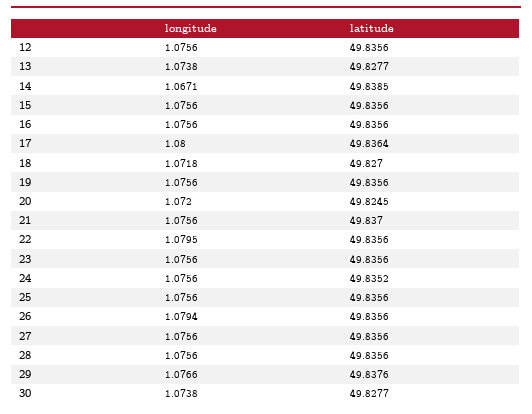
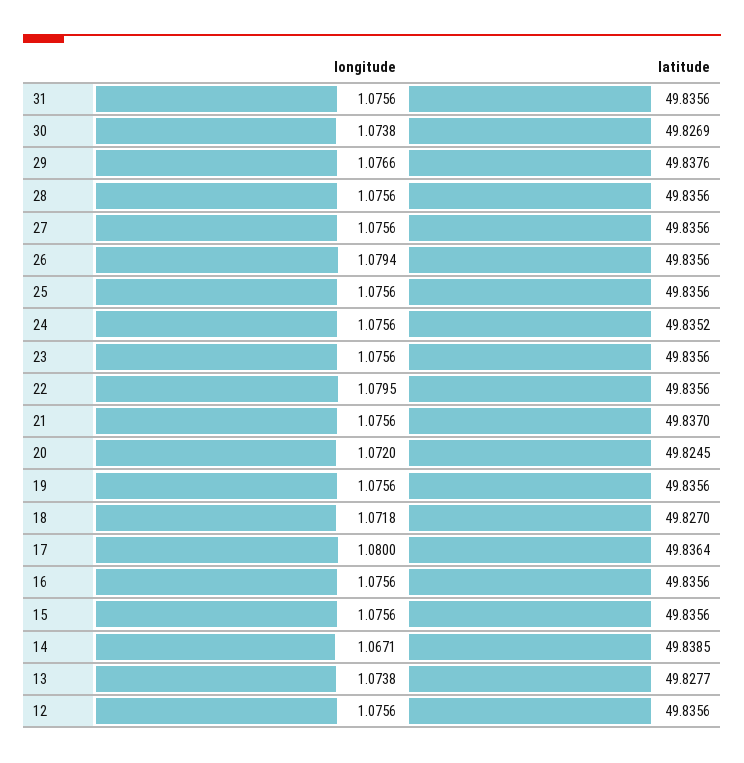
latitude, 30: 49.8277 -> 49.8269
longitude, 31: none -> 1.0756
latitude, 31: none -> 49.8356

